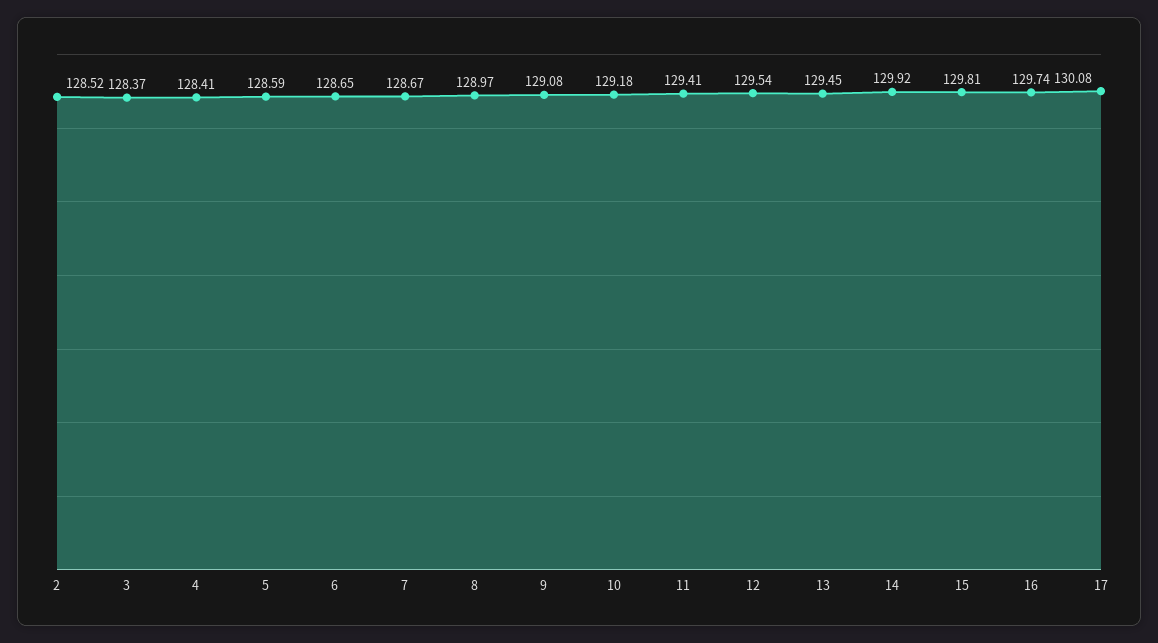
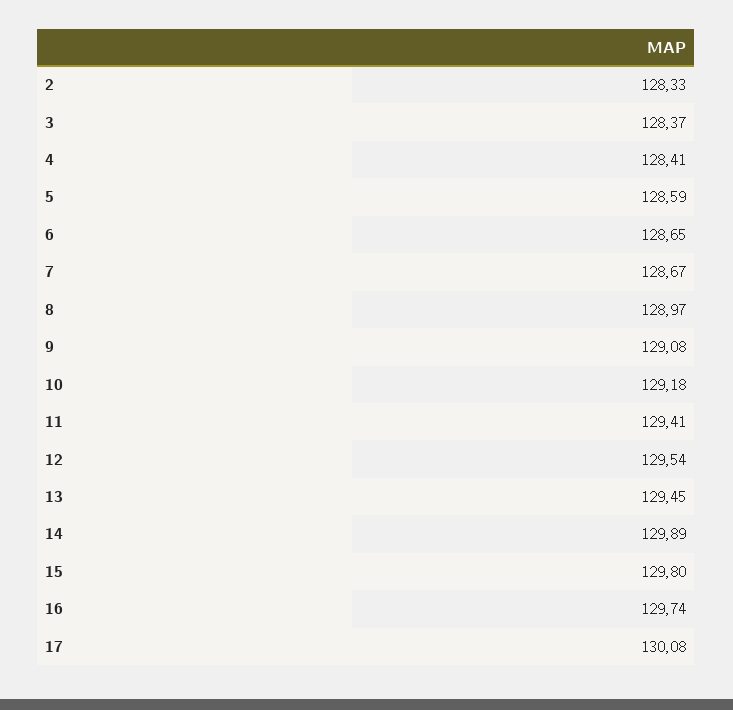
2: 128.52 -> 128.33
14: 129.92 -> 129.89
15: 129.81 -> 129.8

